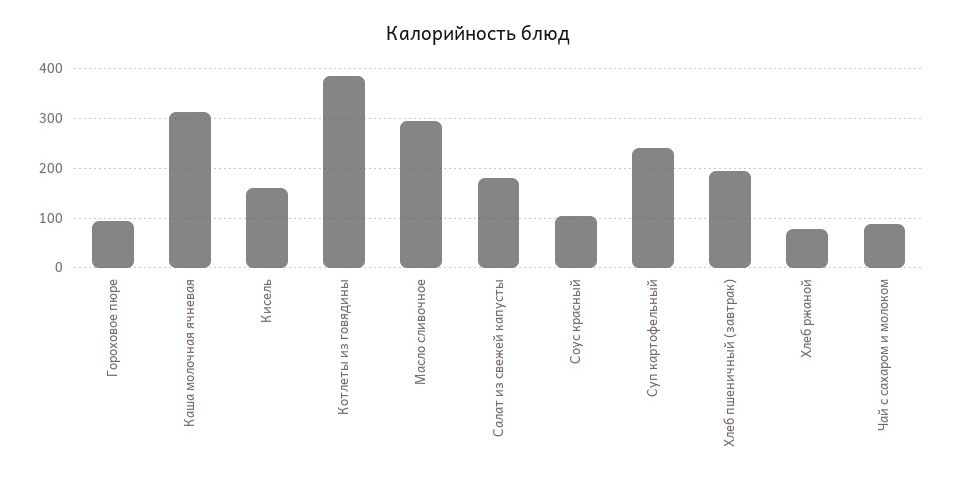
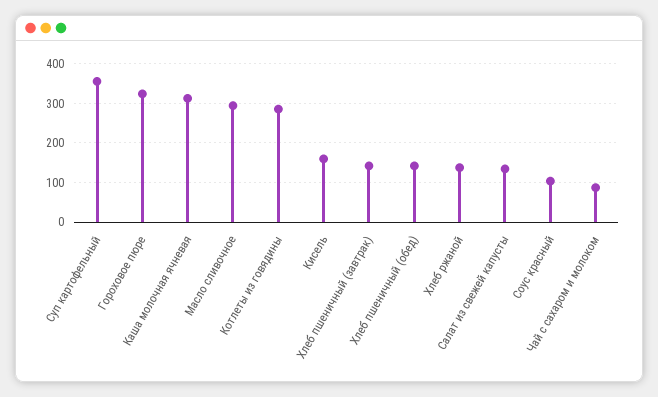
Гороховое пюре: 100 -> 320
Котлеты из говядины: 380 -> 280
Салат из свежей капусты: 180 -> 140
Суп картофельный: 240 -> 360
Хлеб пшеничный (завтрак): 200 -> 140
Хлеб ржаной: 80 -> 140
Хлеб пшеничный (обед): none -> 140

